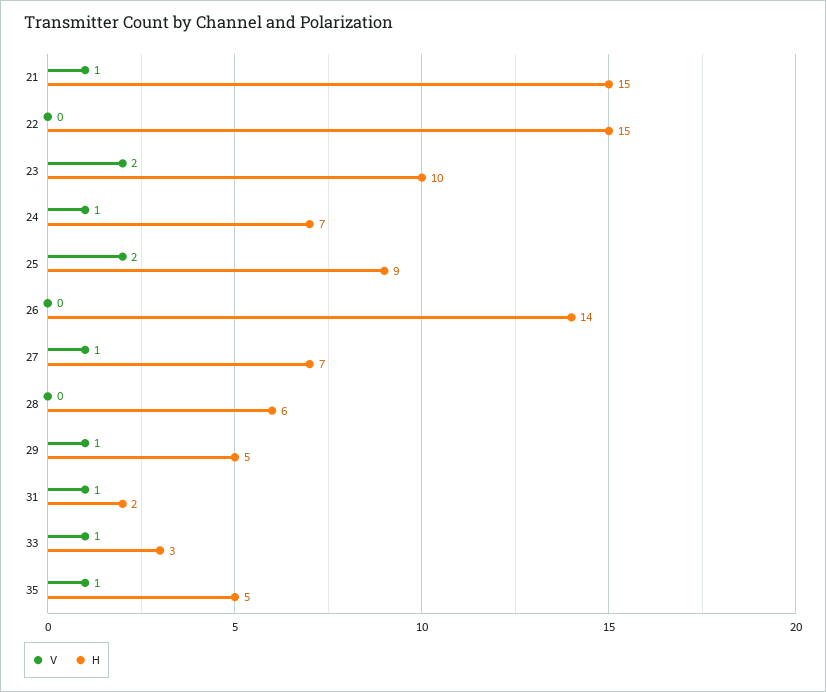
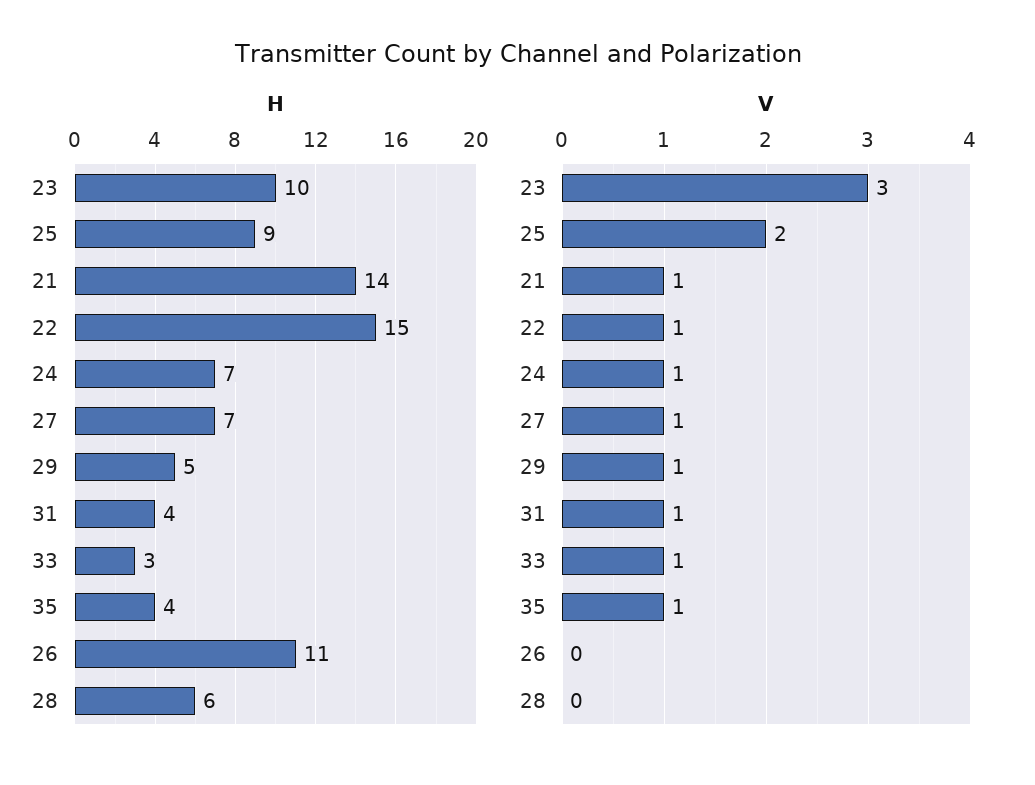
H, 21: 15 -> 14
V, 22: 0 -> 1
V, 23: 2 -> 3
H, 26: 14 -> 11
H, 31: 2 -> 4
H, 35: 5 -> 4

